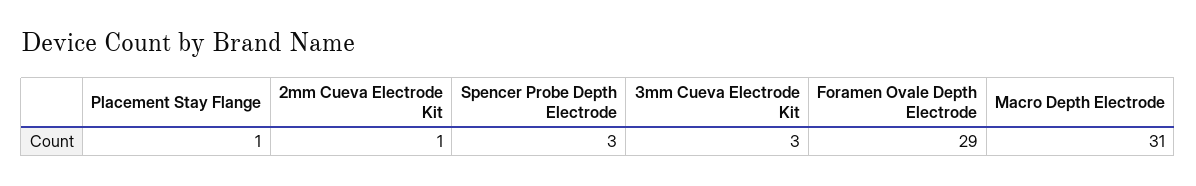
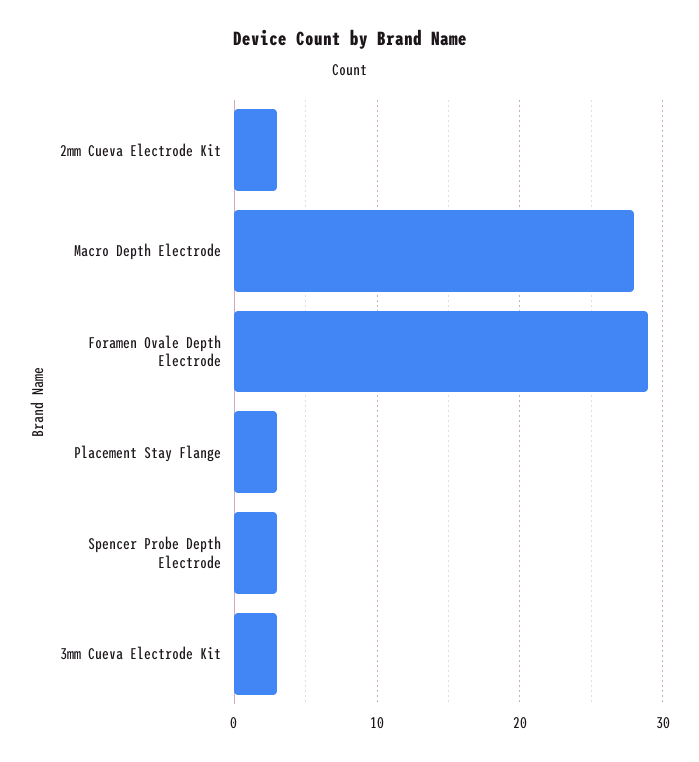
Placement Stay Flange: 1 -> 3
2mm Cueva Electrode Kit: 1 -> 3
Macro Depth Electrode: 31 -> 28

